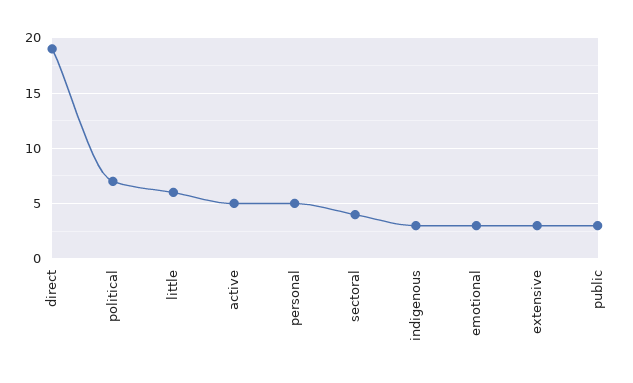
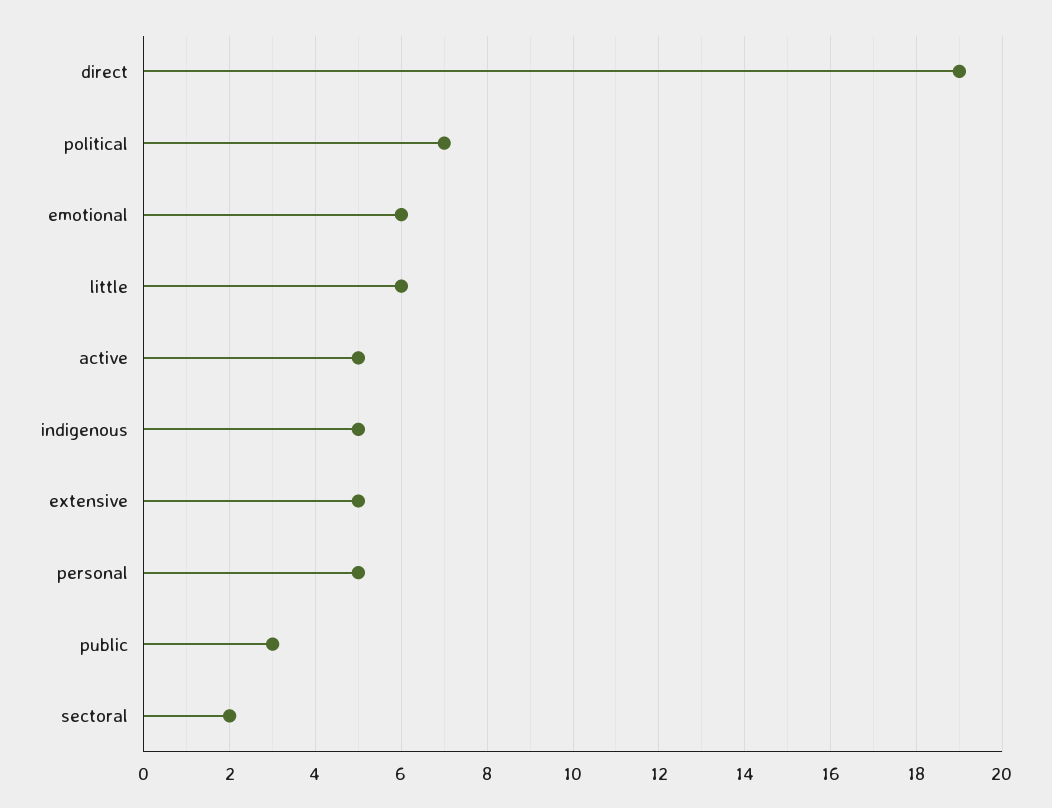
sectoral: 4 -> 2
indigenous: 3 -> 5
emotional: 3 -> 6
extensive: 3 -> 5

